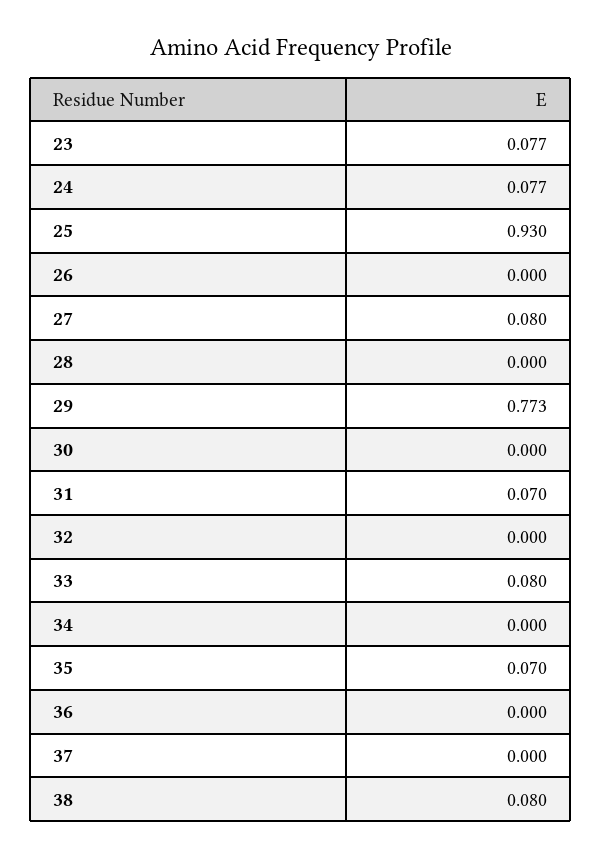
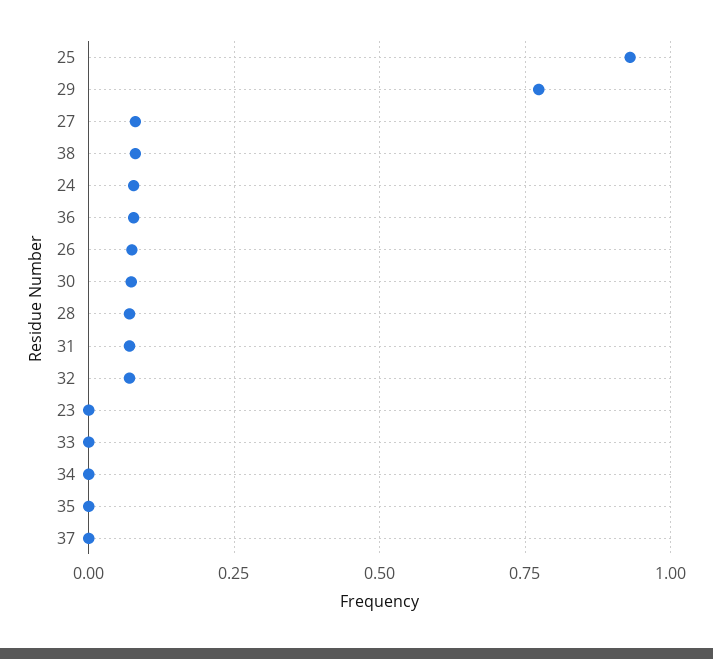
23: 0.077 -> 0
26: 0 -> 0.075
28: 0 -> 0.075
30: 0 -> 0.075
32: 0 -> 0.075
33: 0.08 -> 0
35: 0.07 -> 0
36: 0 -> 0.075

